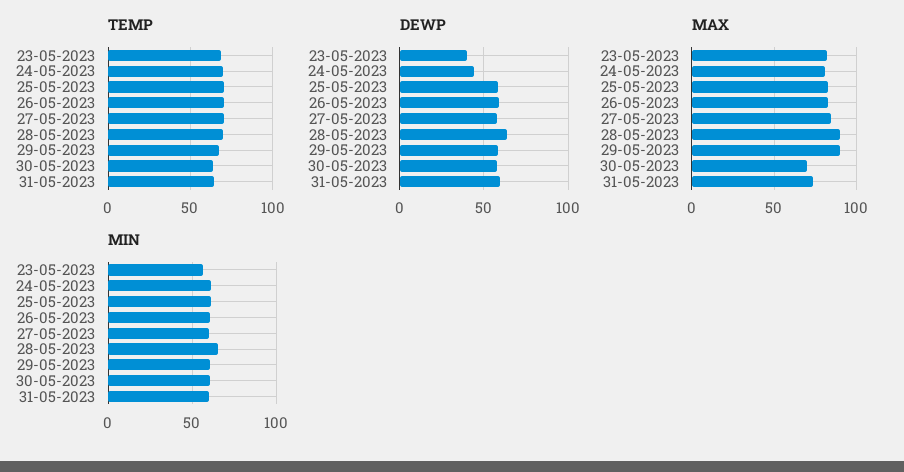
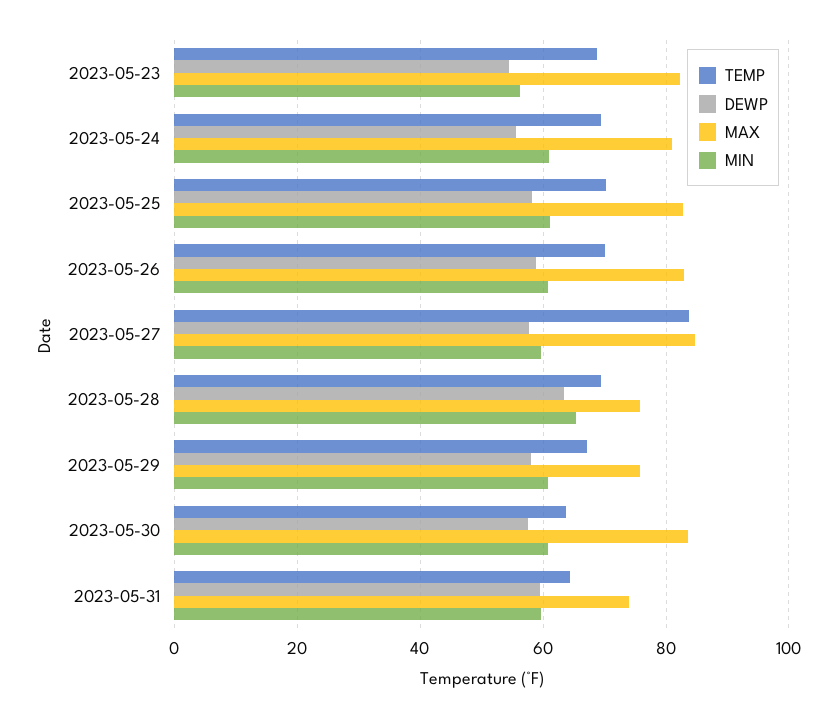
TEMP, 27-05-2023: 70 -> 84
DEWP, 23-05-2023: 40 -> 54
DEWP, 24-05-2023: 45 -> 56
MAX, 28-05-2023: 90 -> 76
MAX, 29-05-2023: 90 -> 76
MAX, 30-05-2023: 70 -> 84

